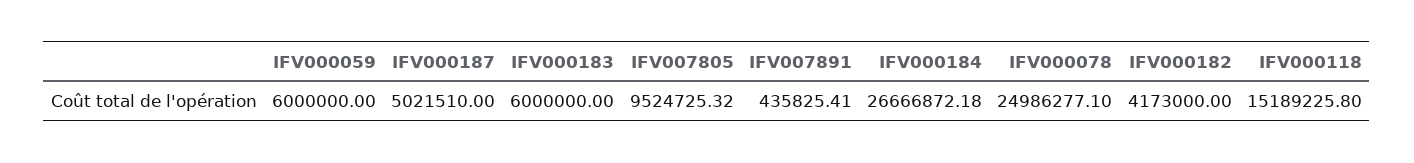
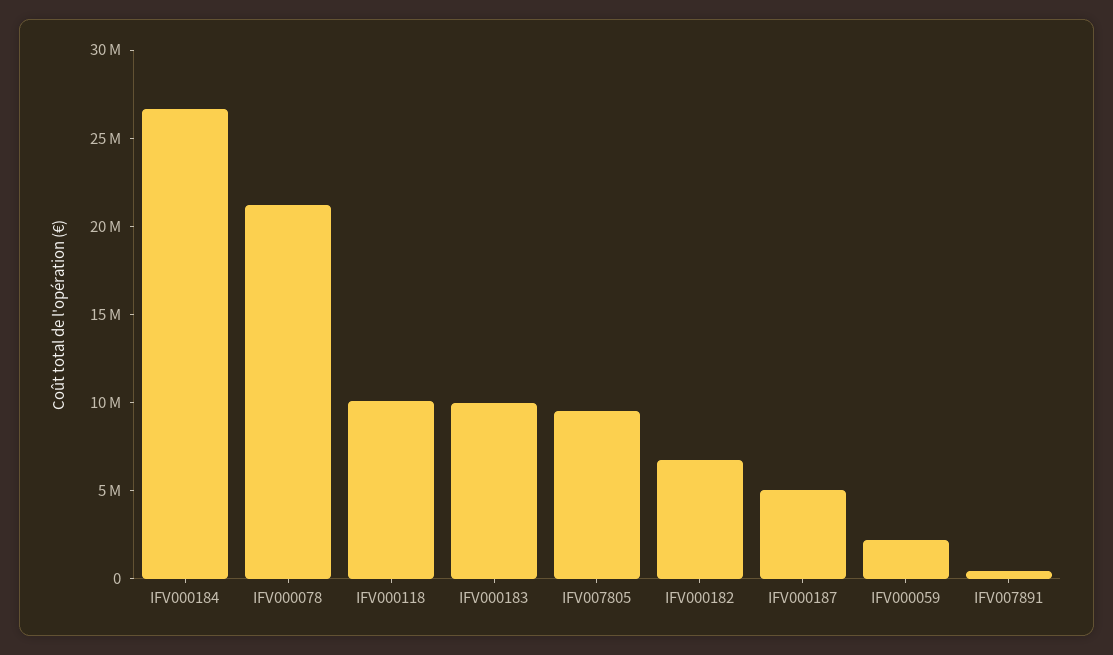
IFV000059: 6000000 -> 2000000
IFV000183: 6000000 -> 10000000
IFV000078: 24986277.1 -> 21000000
IFV000182: 4173000 -> 7000000
IFV000118: 15189225.8 -> 10000000

